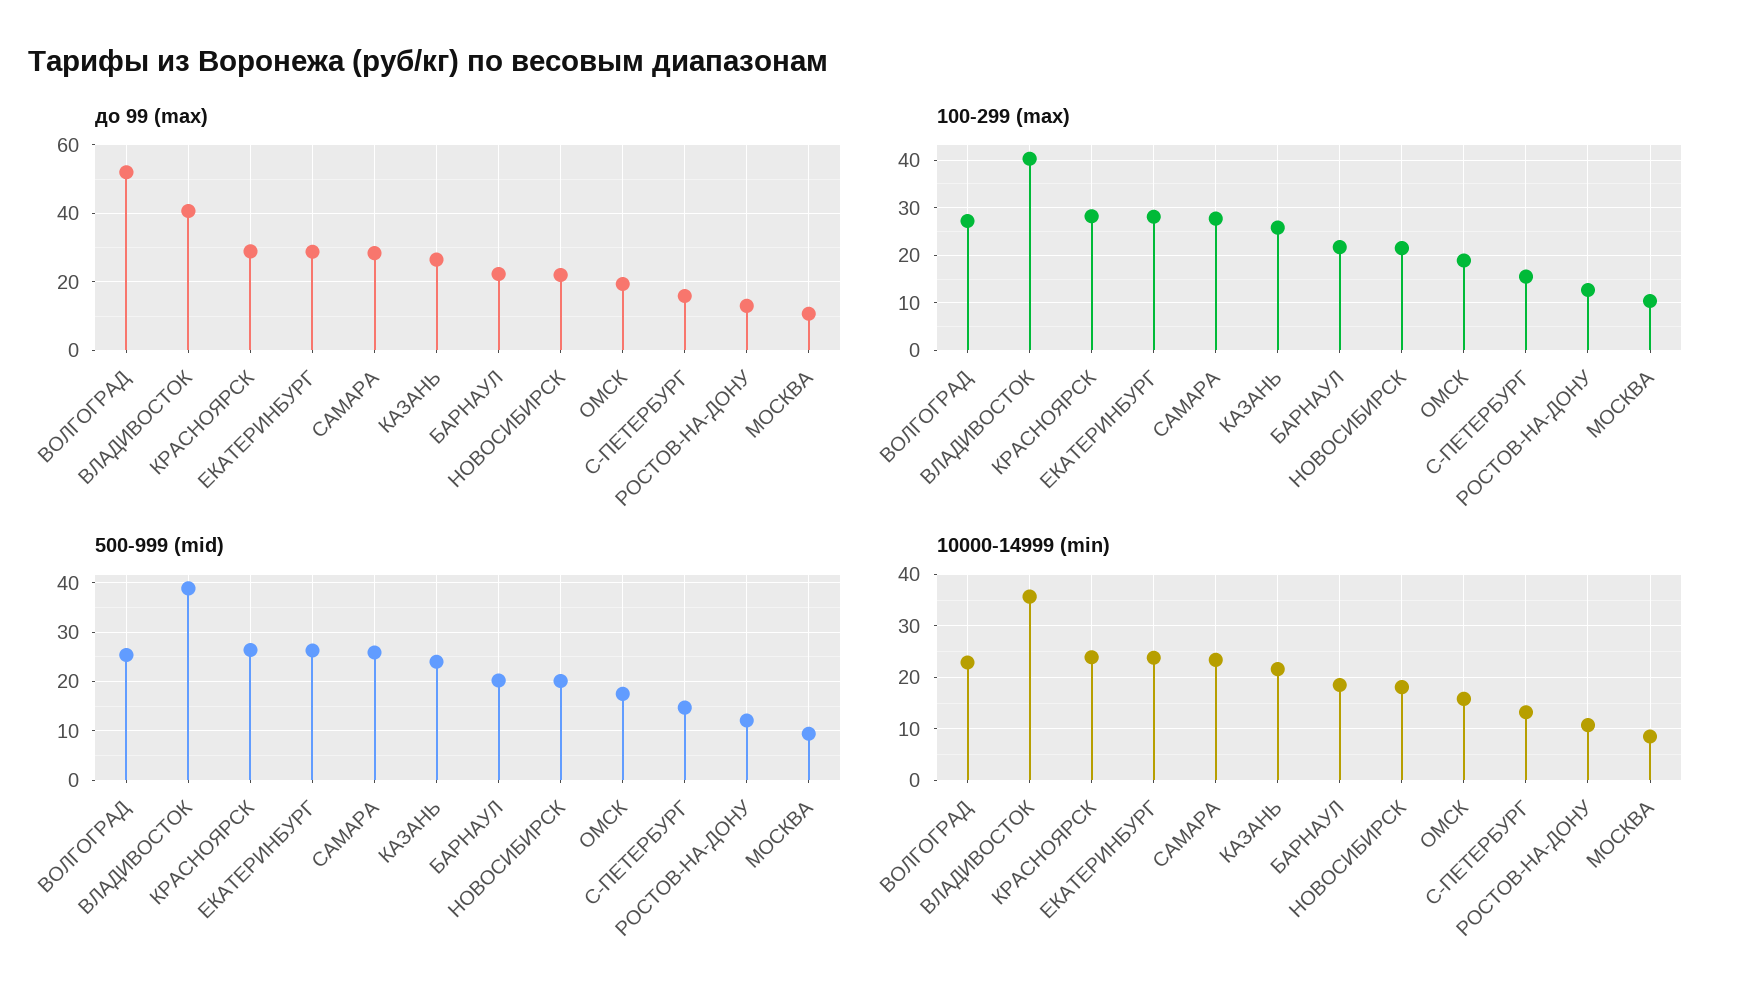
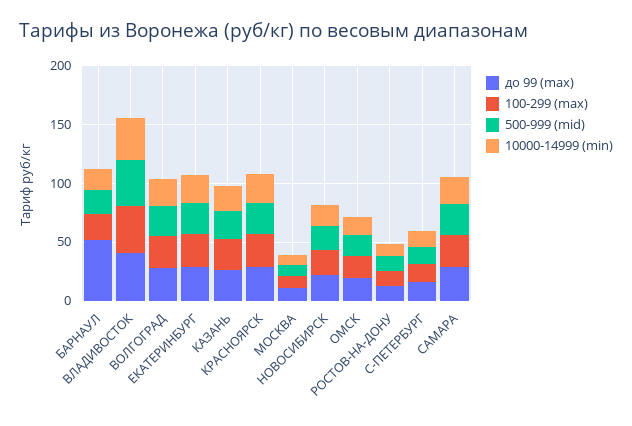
до 99 (max), ВОЛГОГРАД: 52 -> 30
до 99 (max), БАРНАУЛ: 22 -> 50

